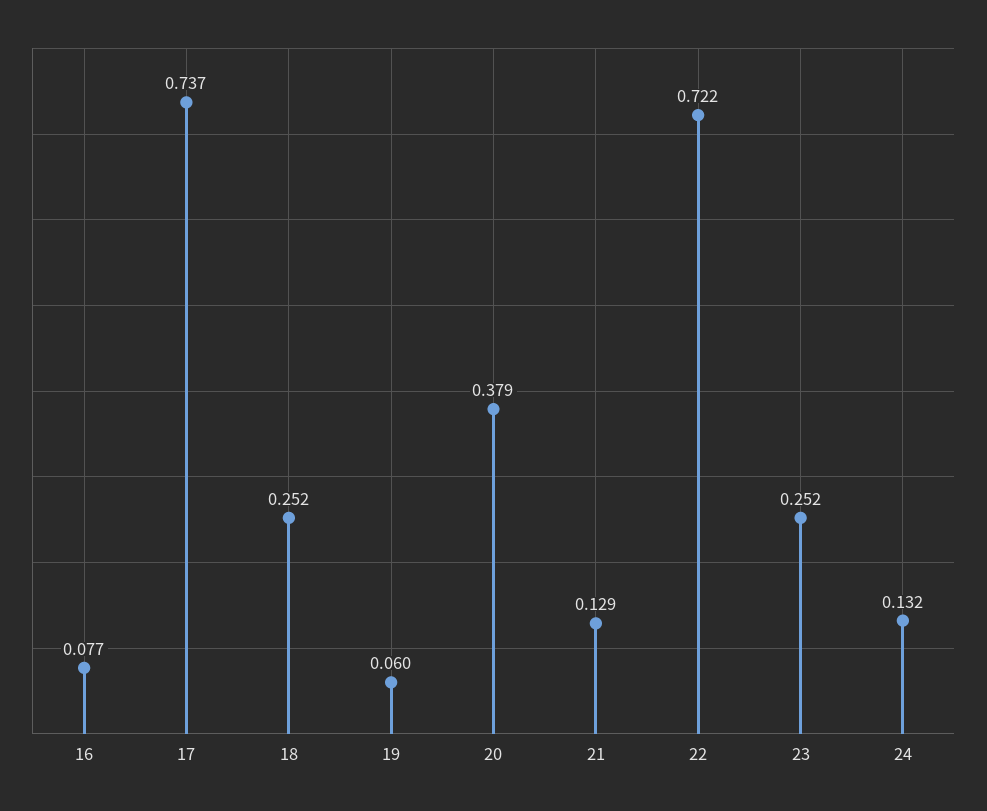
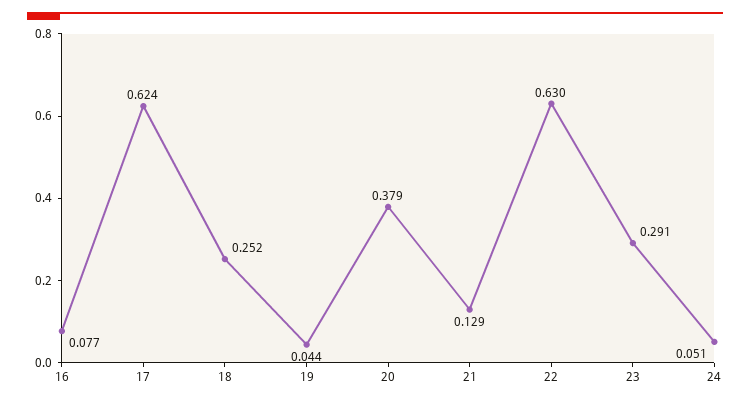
17: 0.737 -> 0.624
19: 0.06 -> 0.044
22: 0.722 -> 0.63
23: 0.252 -> 0.291
24: 0.132 -> 0.051

